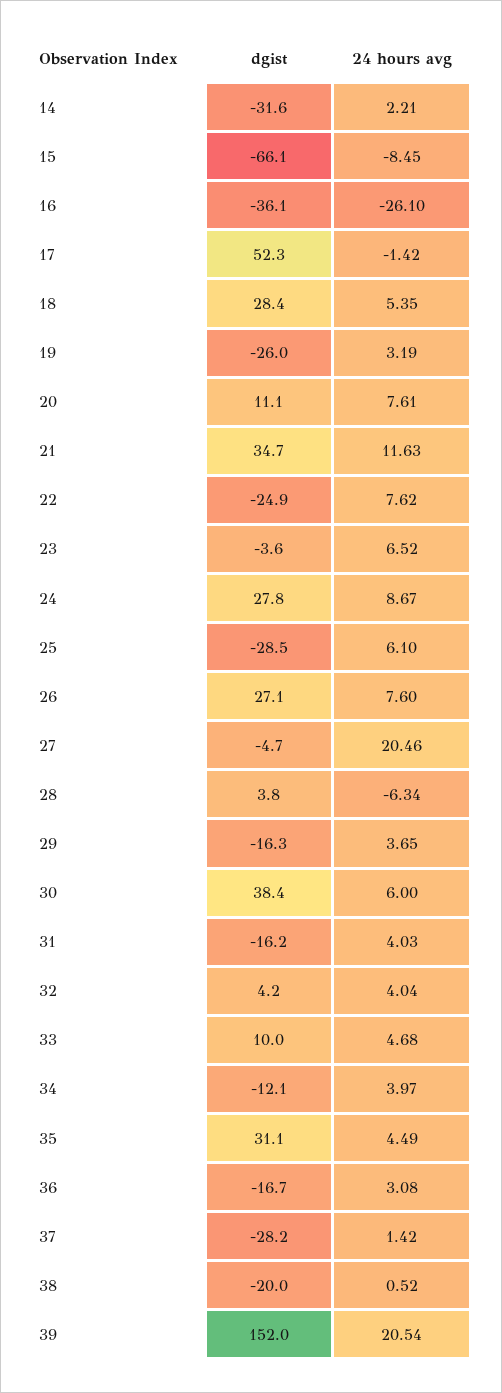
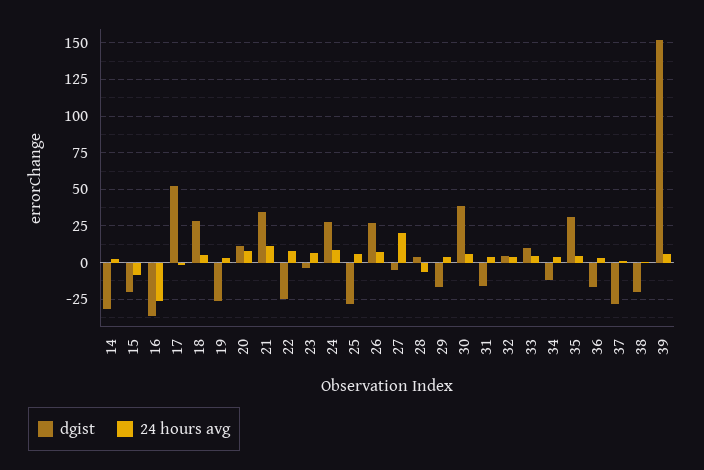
dgist, 15: -66.1 -> -20
24 hours avg, 39: 20.54 -> 5

